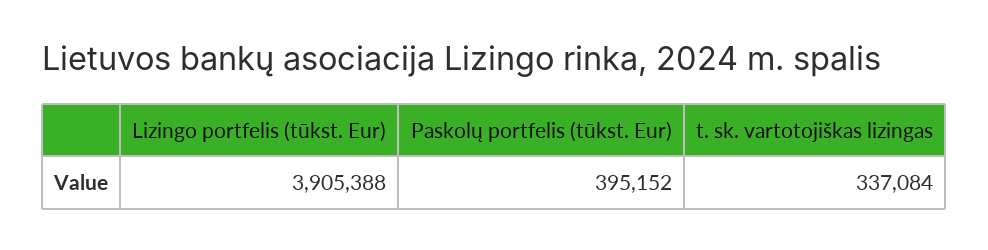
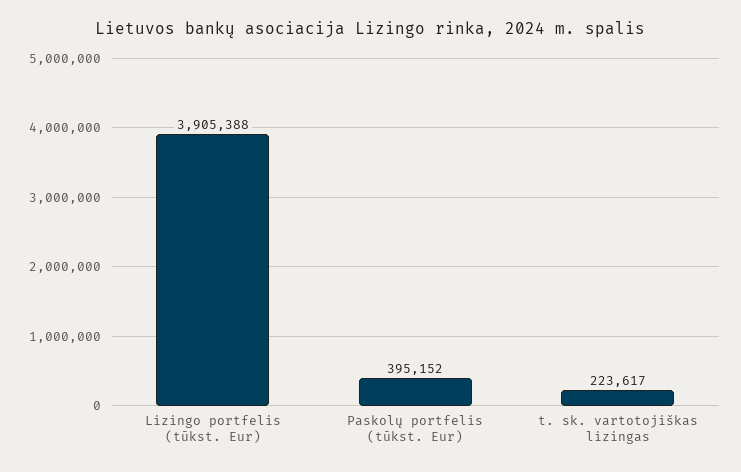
t. sk. vartotojiškas lizingas: 337084 -> 223617

